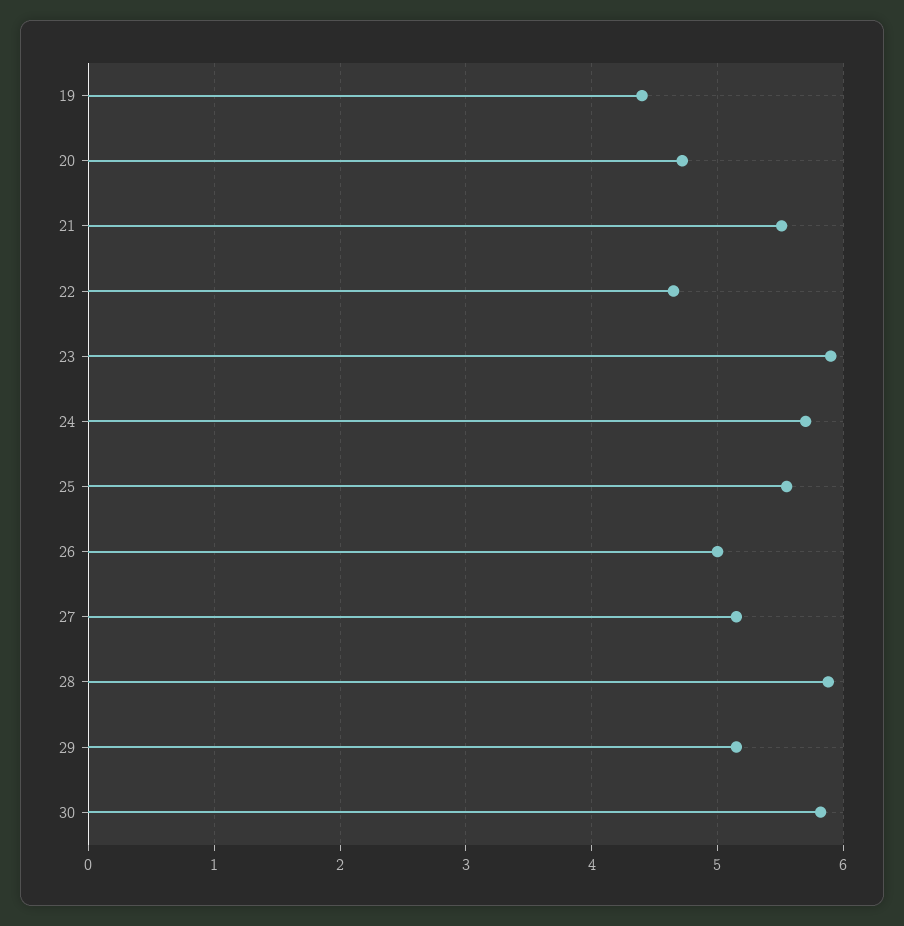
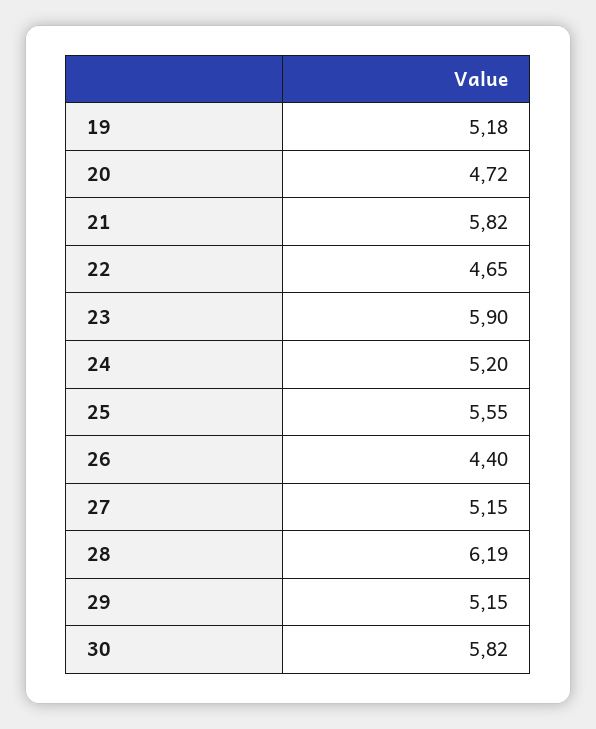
19: 4.4 -> 5.18
21: 5.5 -> 5.82
24: 5.7 -> 5.2
26: 5 -> 4.4
28: 5.9 -> 6.19

